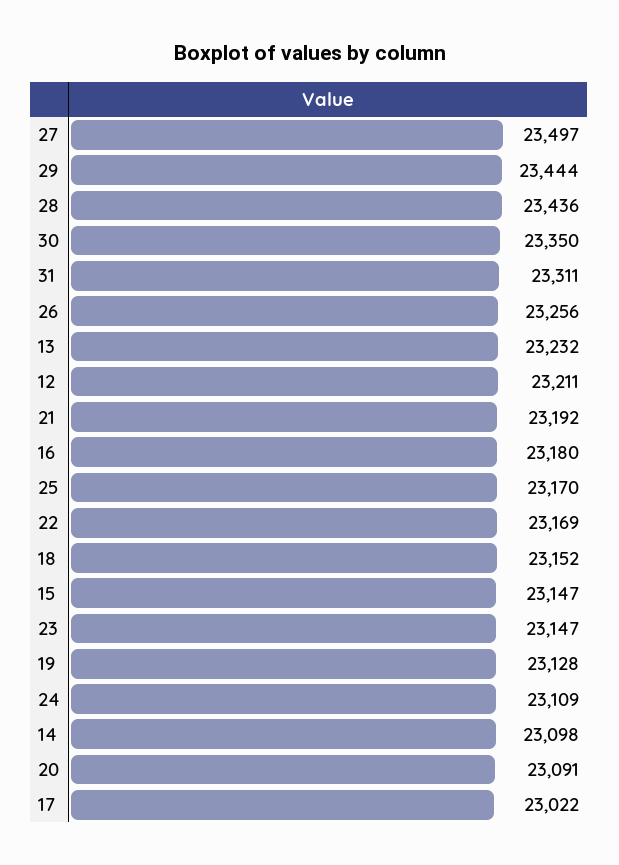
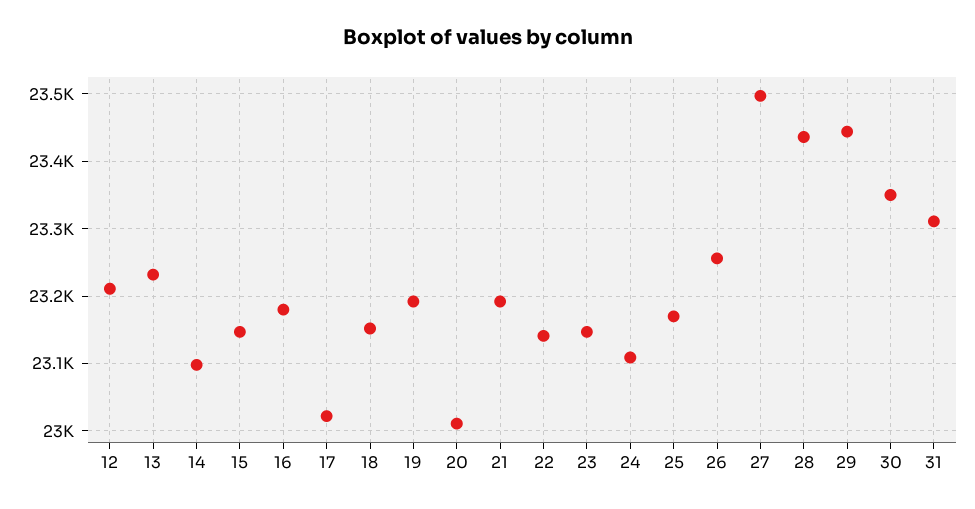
22: 23169 -> 23140
19: 23128 -> 23190
20: 23091 -> 23010

